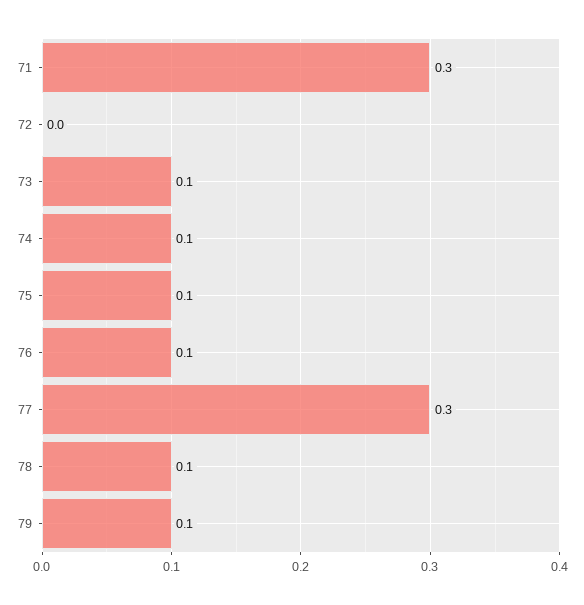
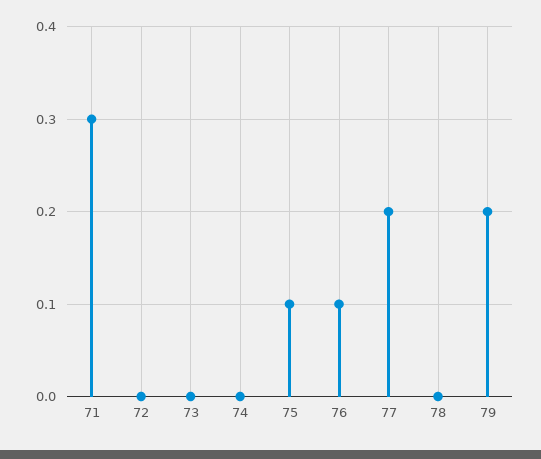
73: 0.1 -> 0
74: 0.1 -> 0
77: 0.3 -> 0.2
78: 0.1 -> 0
79: 0.1 -> 0.2

